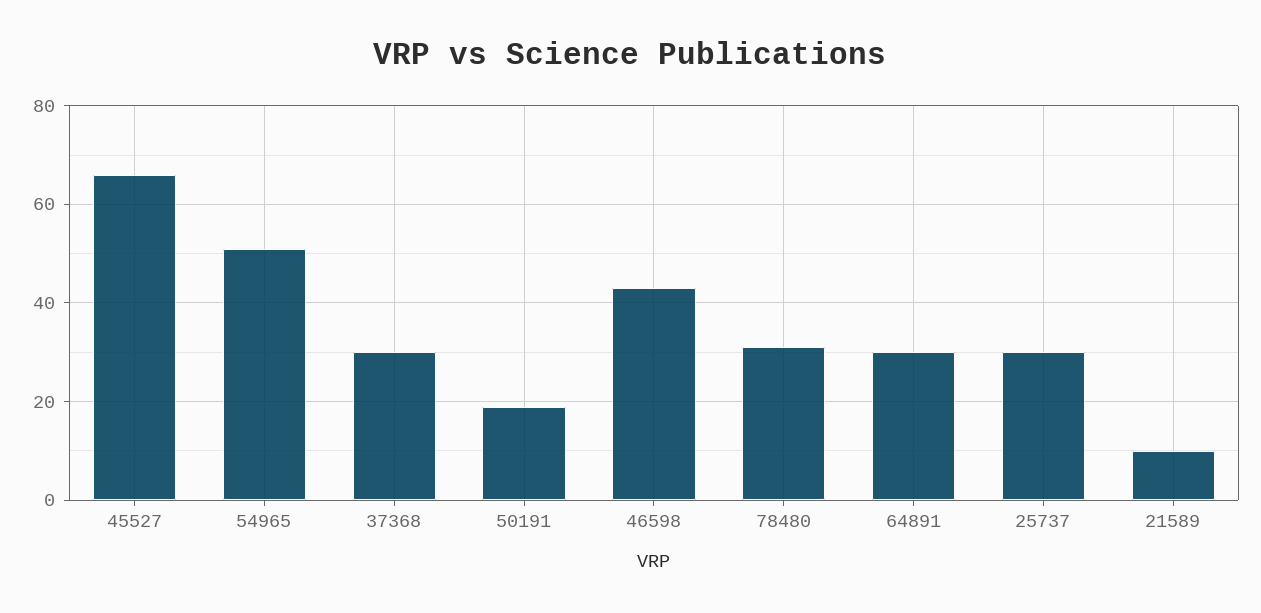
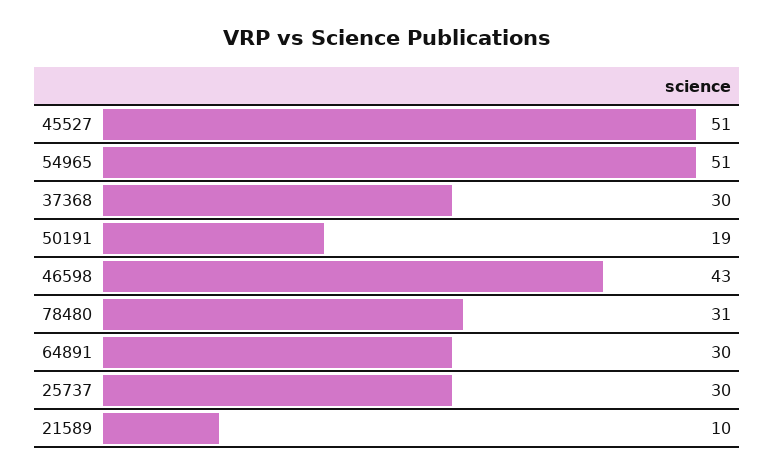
45527: 65 -> 51

